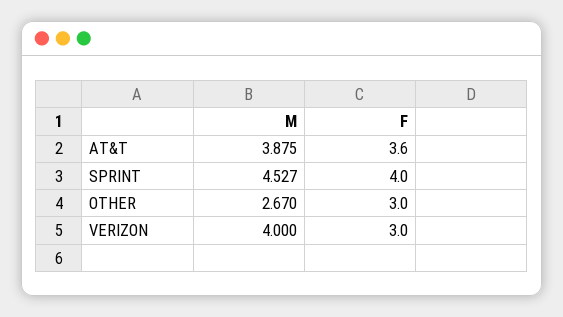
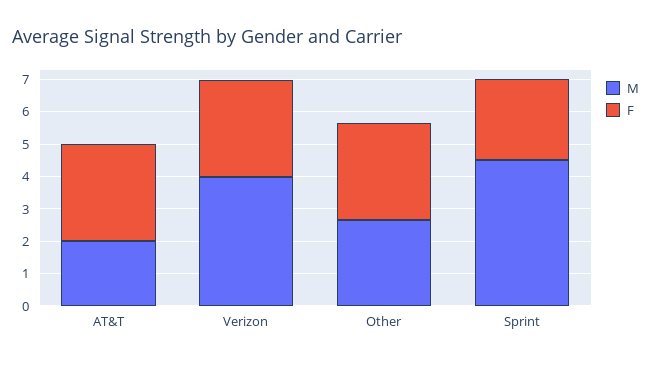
M, AT&T: 3.875 -> 2
F, AT&T: 3.6 -> 3
F, SPRINT: 4 -> 2.5

